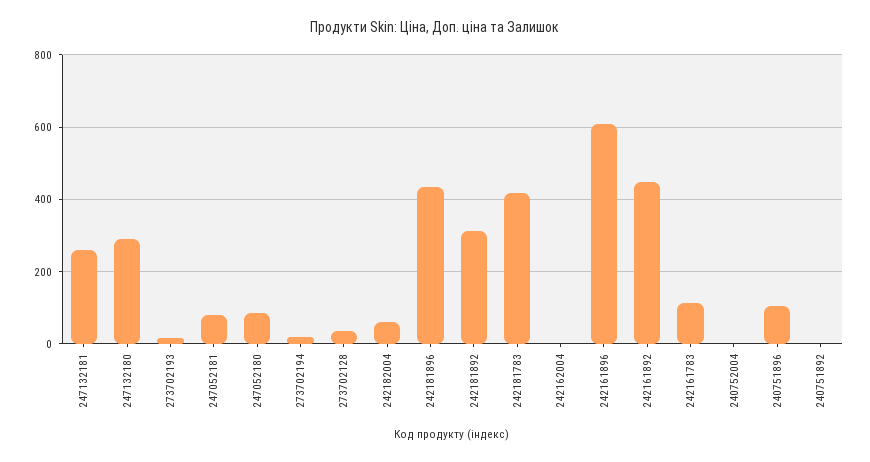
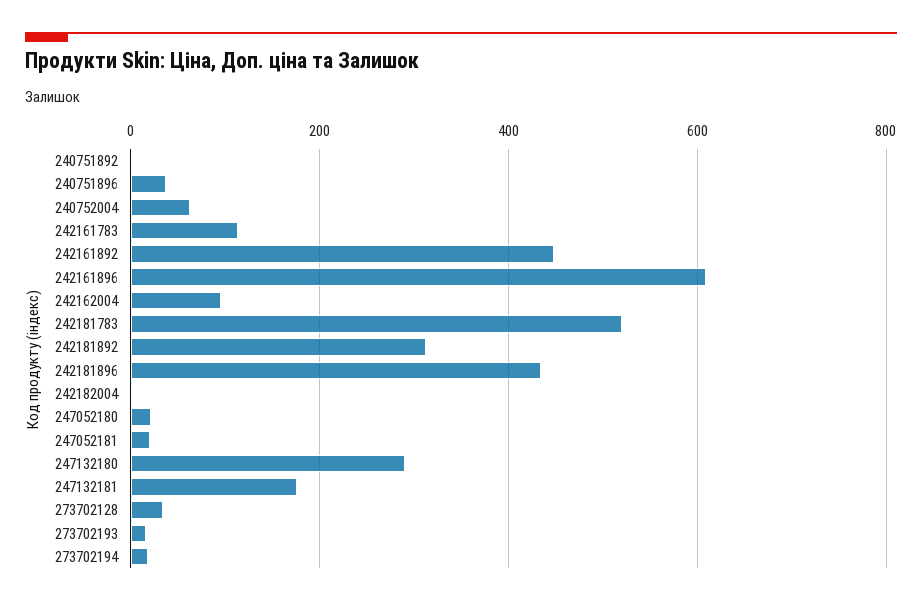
247132181: 260 -> 180
247052181: 80 -> 20
247052180: 80 -> 20
242182004: 60 -> 0
242181783: 420 -> 520
242162004: 0 -> 100
240752004: 0 -> 60
240751896: 100 -> 40

